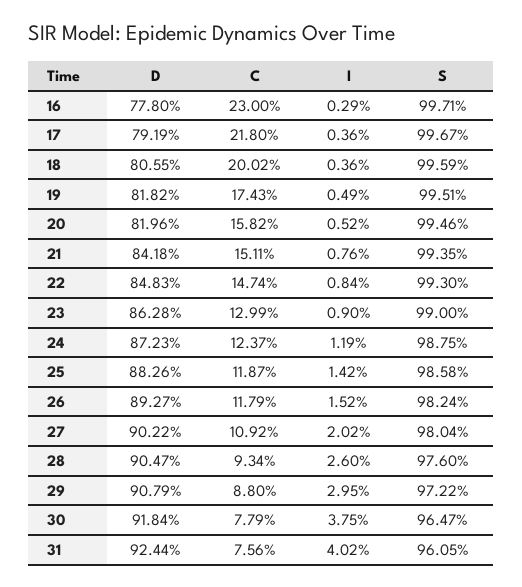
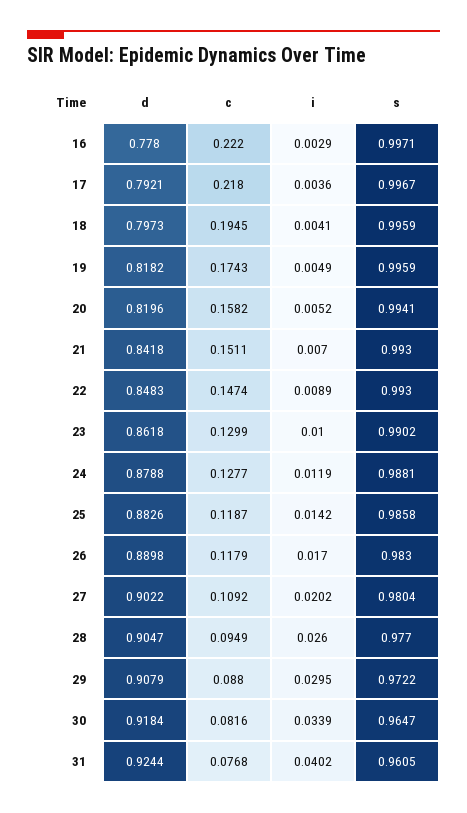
C, 16: 0.23 -> 0.222
D, 17: 0.7919 -> 0.7921
D, 18: 0.8055 -> 0.7973
C, 18: 0.2002 -> 0.1945
I, 18: 0.0036 -> 0.0041
S, 19: 0.9951 -> 0.9959
S, 20: 0.9946 -> 0.9941
I, 21: 0.0076 -> 0.007
S, 21: 0.9935 -> 0.993
I, 22: 0.0084 -> 0.0089
D, 23: 0.8628 -> 0.8618
I, 23: 0.009 -> 0.01
S, 23: 0.99 -> 0.9902
D, 24: 0.8723 -> 0.8788
C, 24: 0.1237 -> 0.1277
S, 24: 0.9875 -> 0.9881
D, 26: 0.8927 -> 0.8898
I, 26: 0.0152 -> 0.017
S, 26: 0.9824 -> 0.983
C, 28: 0.0934 -> 0.0949
S, 28: 0.976 -> 0.977
C, 30: 0.0779 -> 0.0816
I, 30: 0.0375 -> 0.0339
C, 31: 0.0756 -> 0.0768

